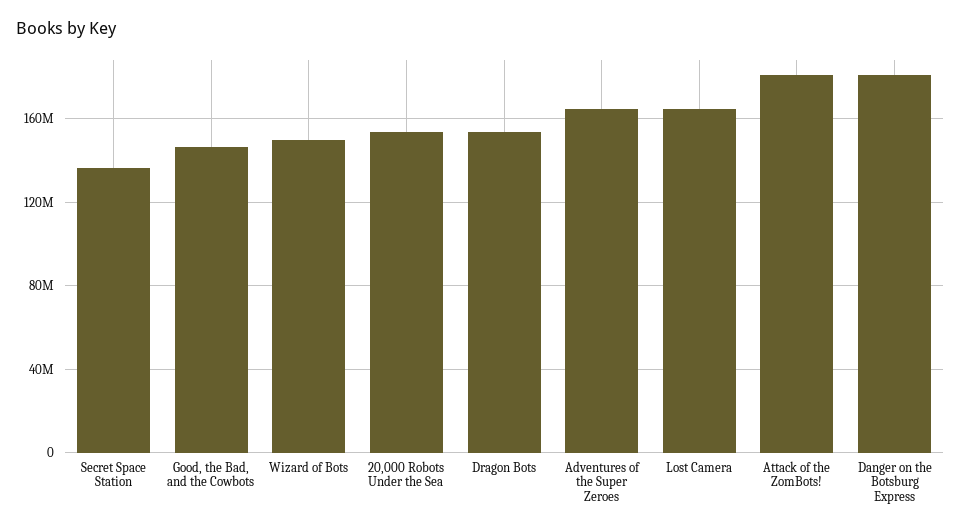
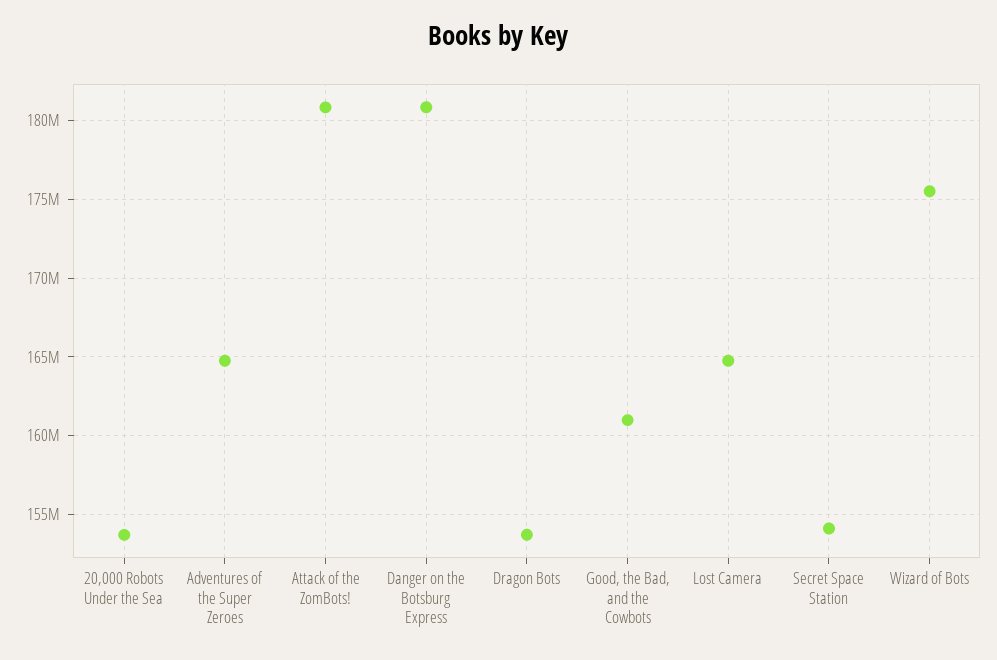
Secret Space Station: 135000000 -> 154000000
Good, the Bad, and the Cowbots: 145000000 -> 161000000
Wizard of Bots: 150000000 -> 175500000

